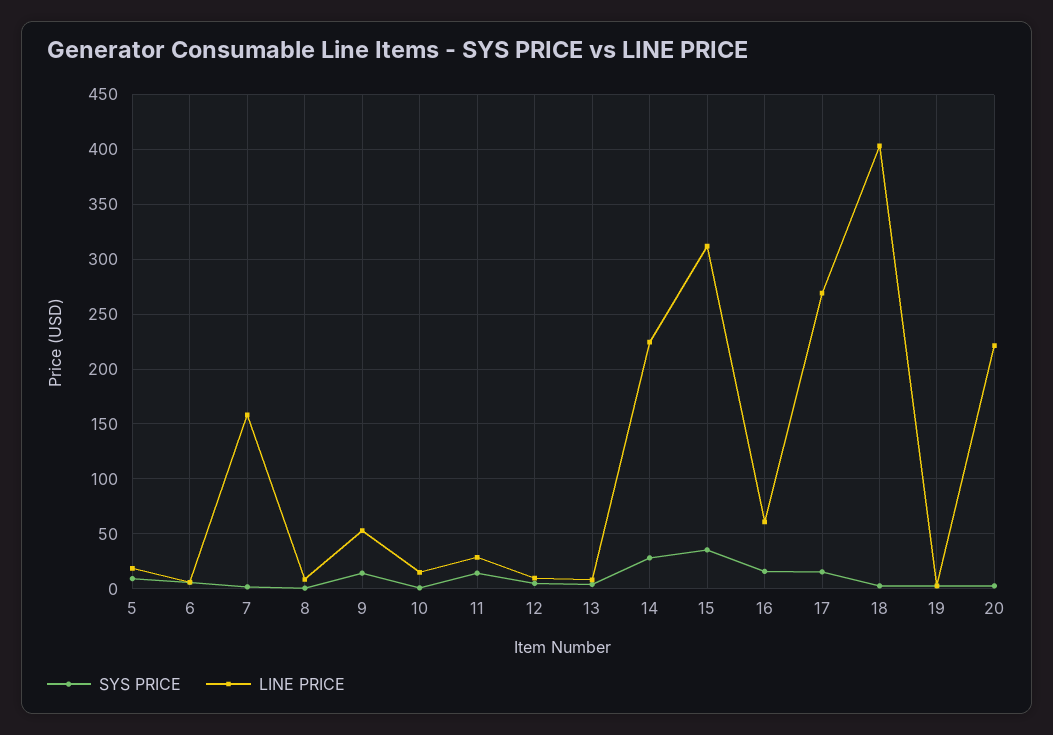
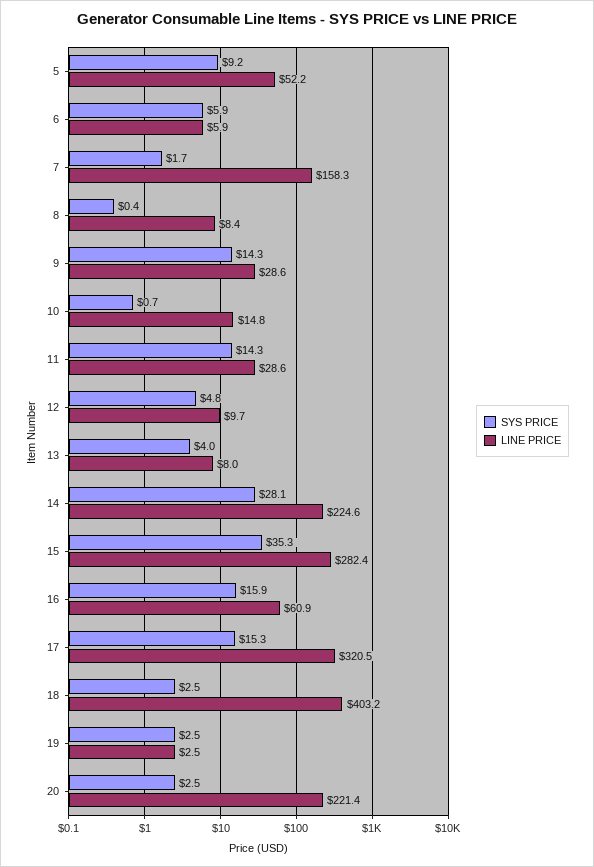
LINE PRICE, 5: 20 -> 52.2
LINE PRICE, 9: 50 -> 28.6
LINE PRICE, 15: 310 -> 282.4
LINE PRICE, 17: 270 -> 320.5

